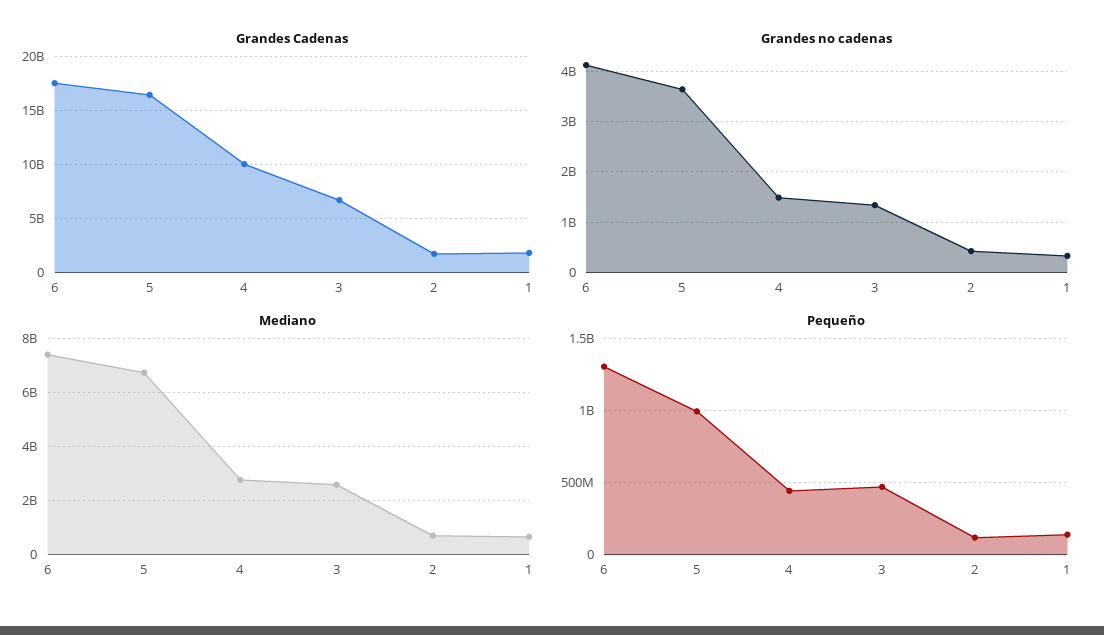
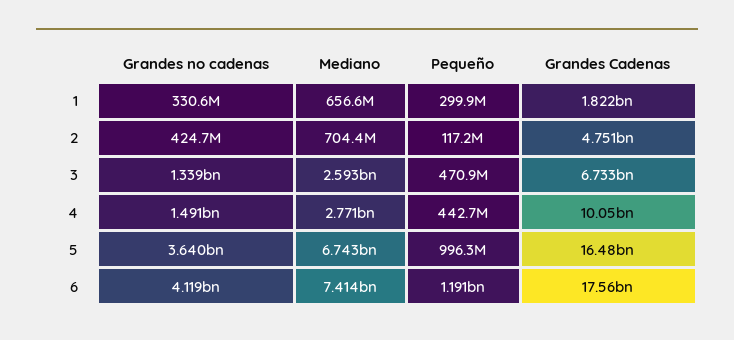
Grandes Cadenas, 2: 2000000000 -> 4751000000
Pequeño, 6: 1300000000 -> 1191000000
Pequeño, 1: 150000000 -> 299900000

